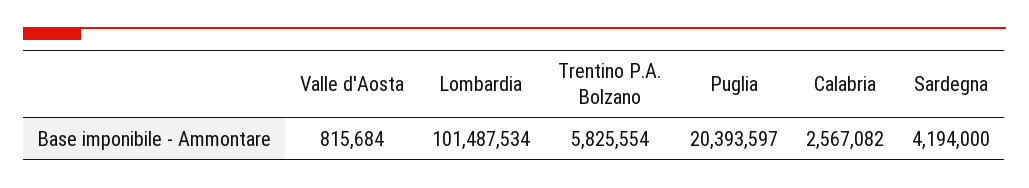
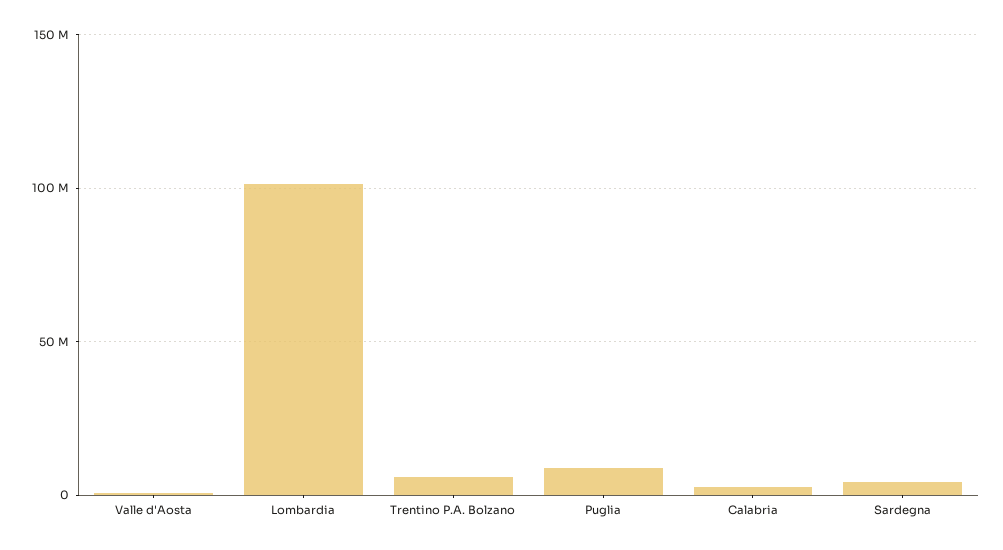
Puglia: 20393597 -> 10000000

